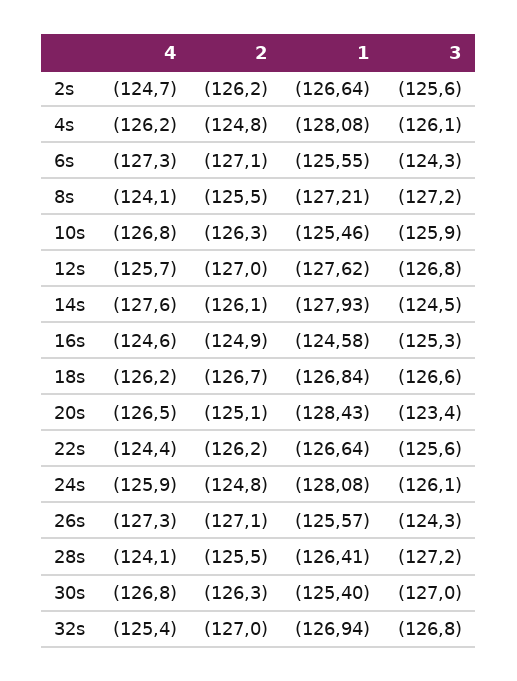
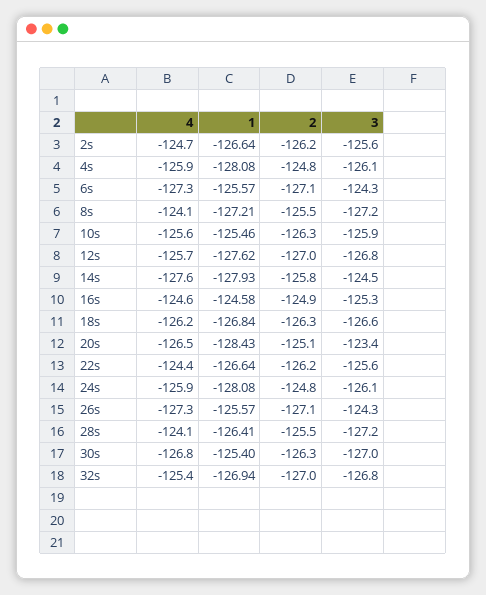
4, 4s: -126.2 -> -125.9
1, 6s: -125.55 -> -125.57
4, 10s: -126.8 -> -125.6
2, 14s: -126.1 -> -125.8
2, 18s: -126.7 -> -126.3

